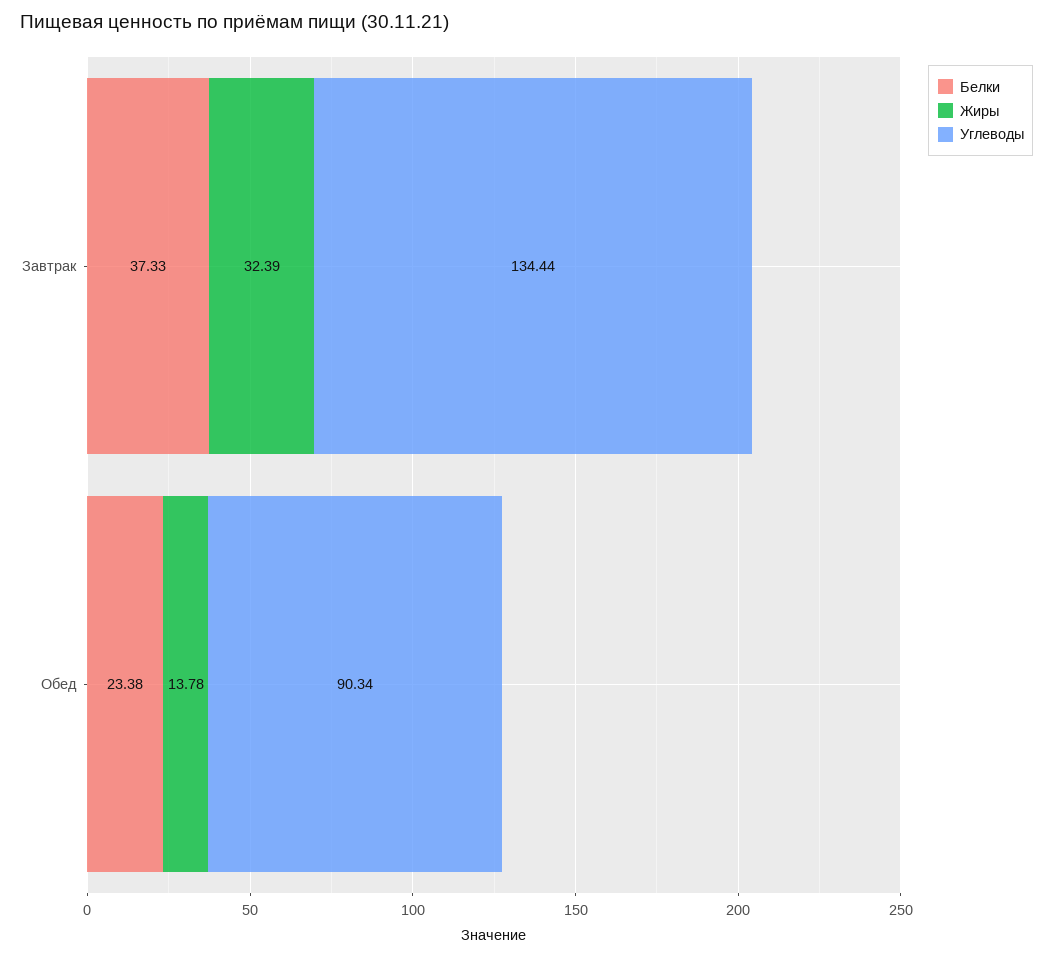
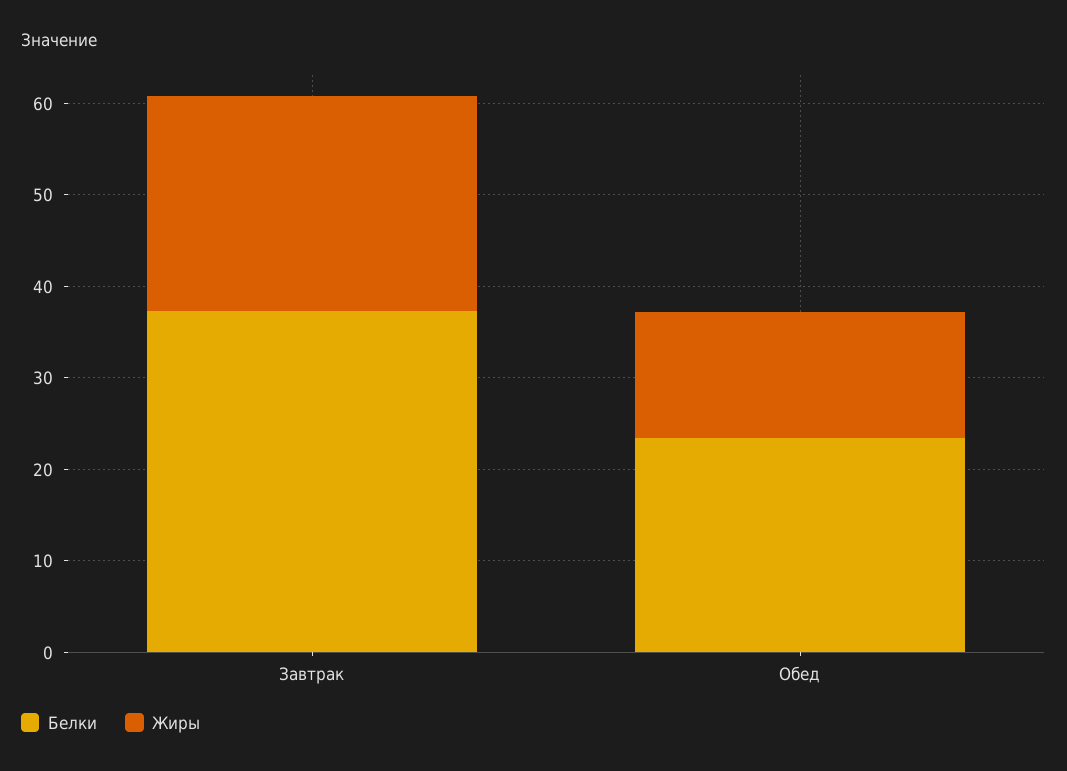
Жиры, Завтрак: 32.39 -> 24
Углеводы, Завтрак: 134.44 -> none
Углеводы, Обед: 90.34 -> none

